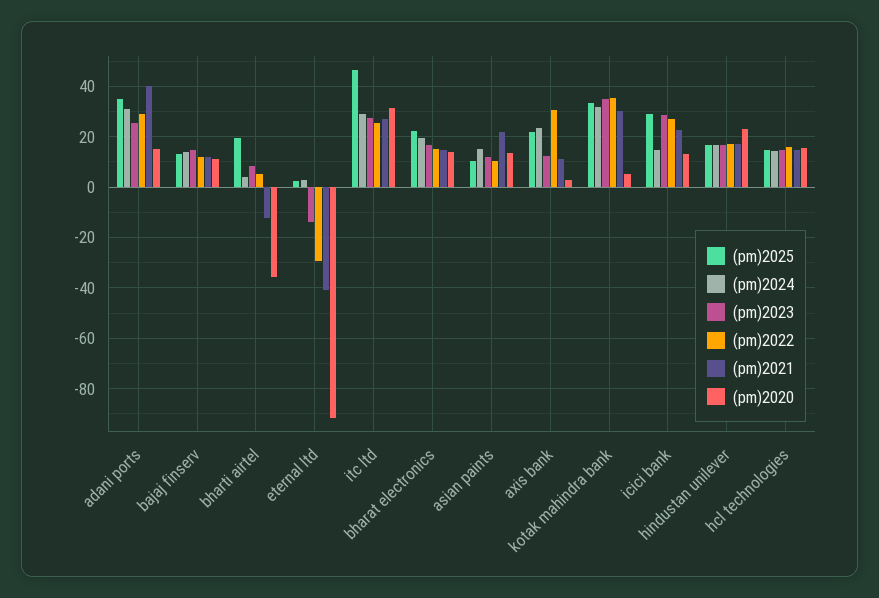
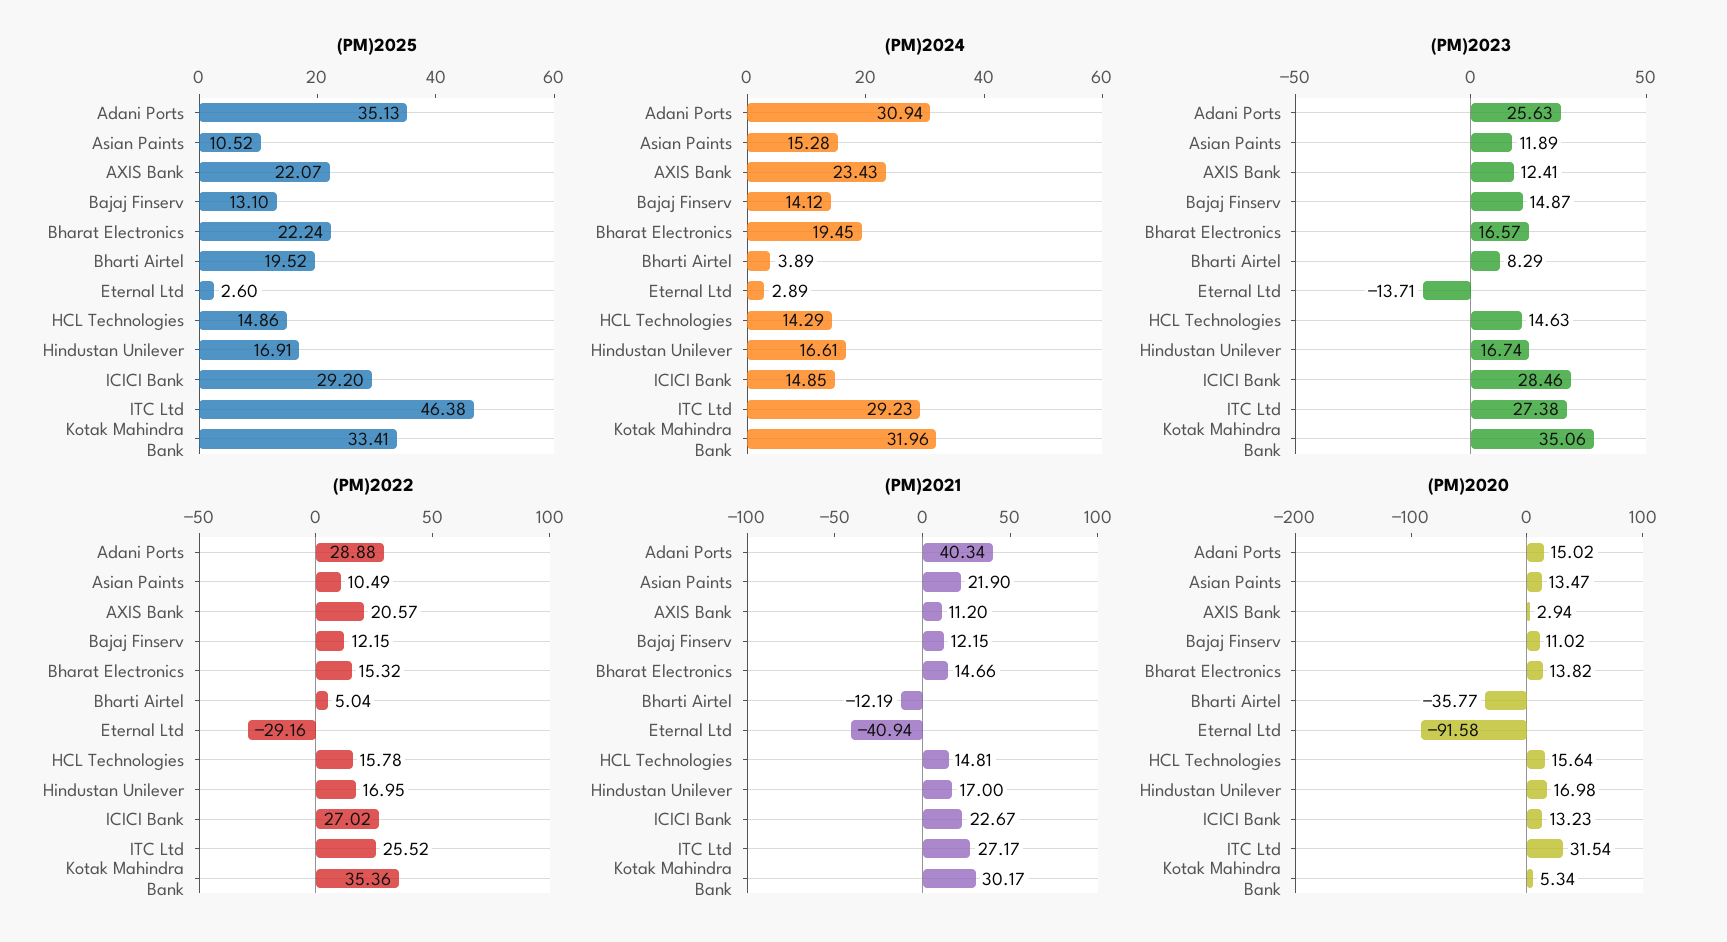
(pm)2022, axis bank: 30 -> 20.57
(pm)2020, hindustan unilever: 22.5 -> 16.98

